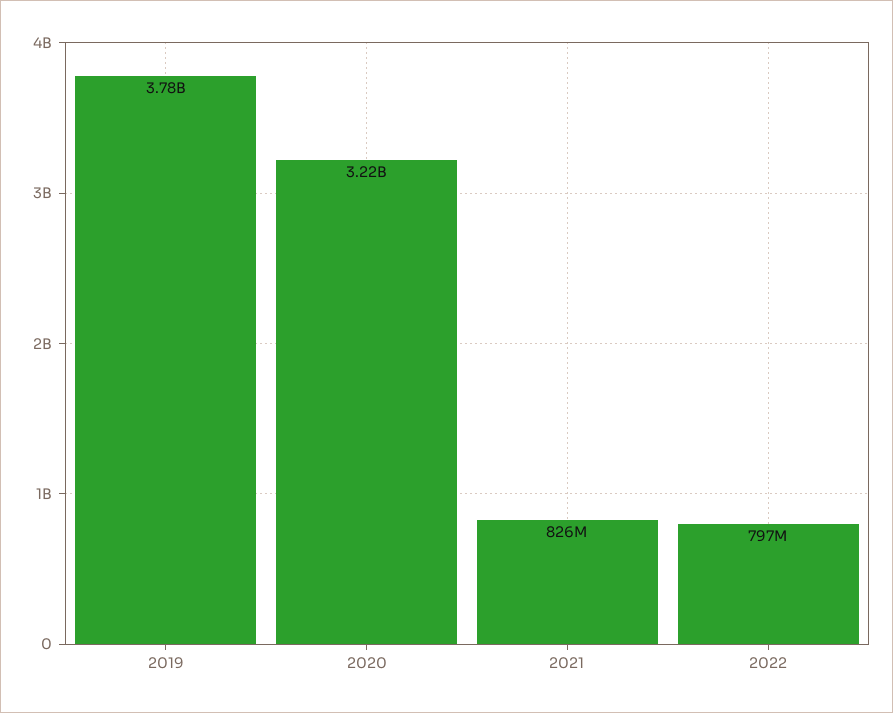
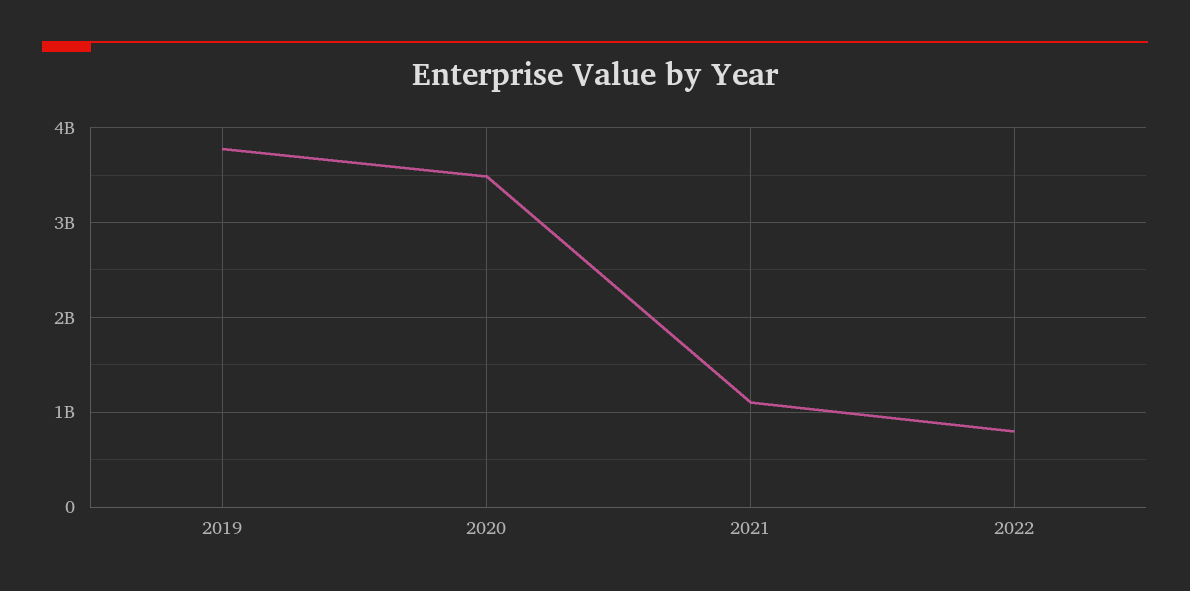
2020: 3220000000 -> 3500000000
2021: 826000000 -> 1100000000

